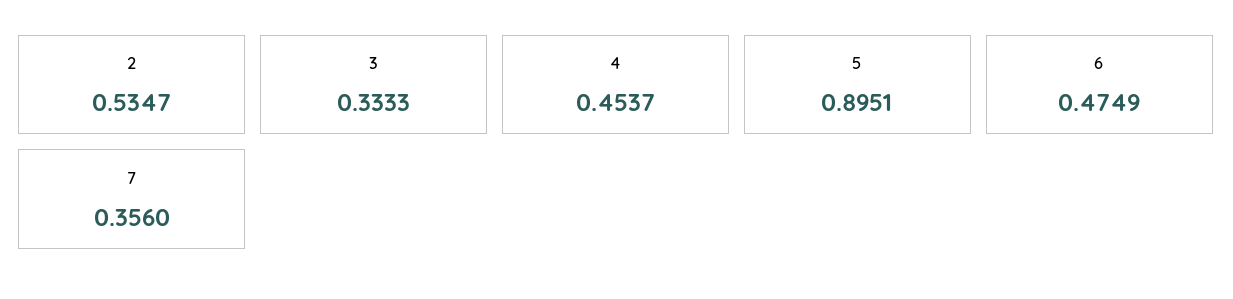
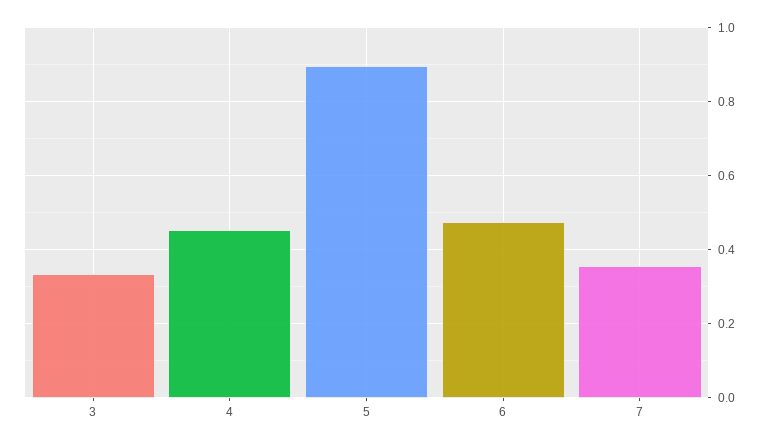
2: 0.5347 -> none

